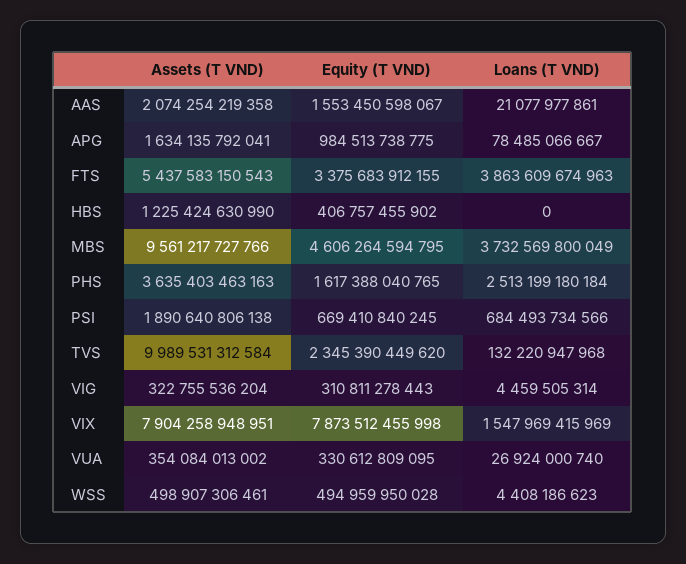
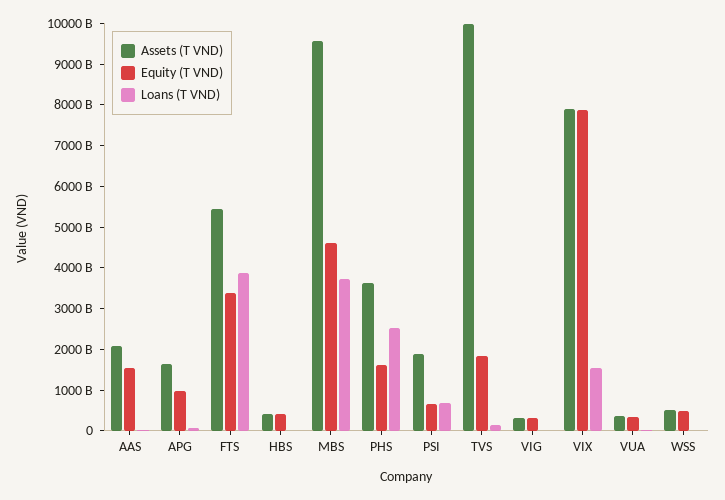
Assets (T VND), HBS: 1225424630990 -> 400000000000
Equity (T VND), TVS: 2345390449620 -> 1800000000000

